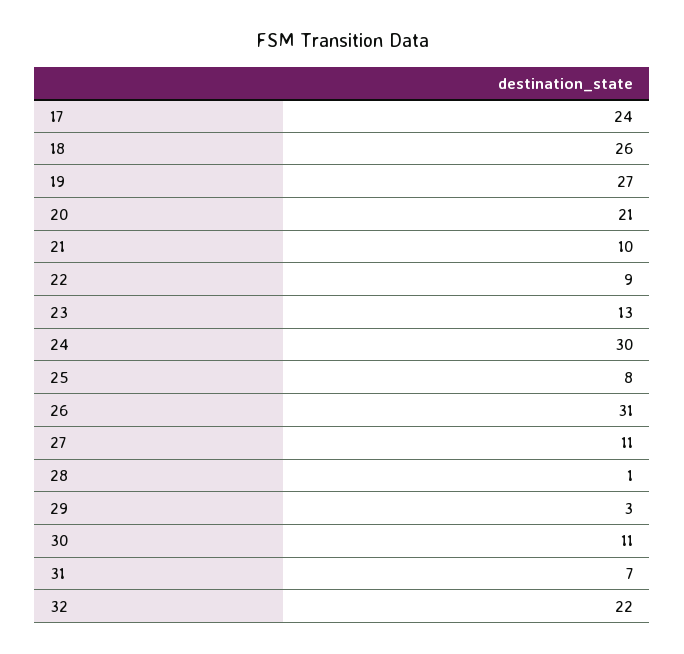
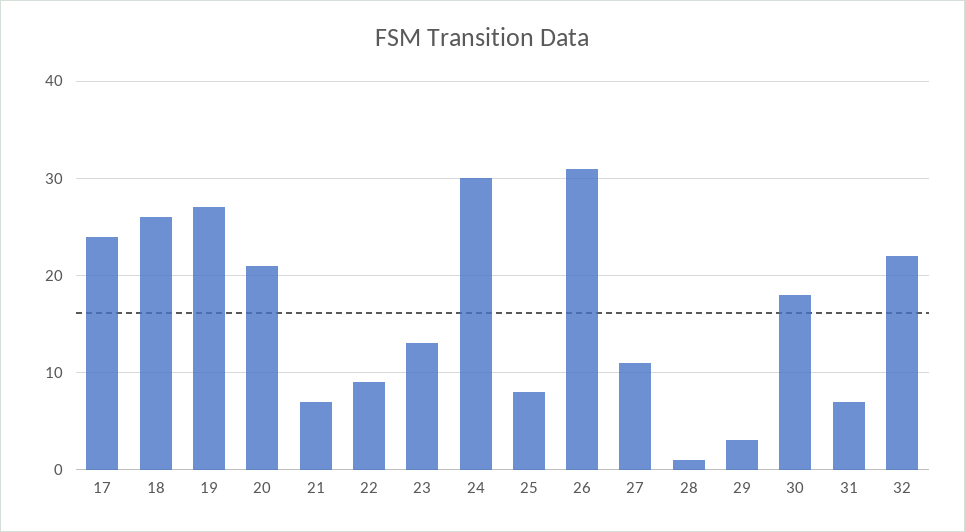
21: 10 -> 7
30: 11 -> 18

